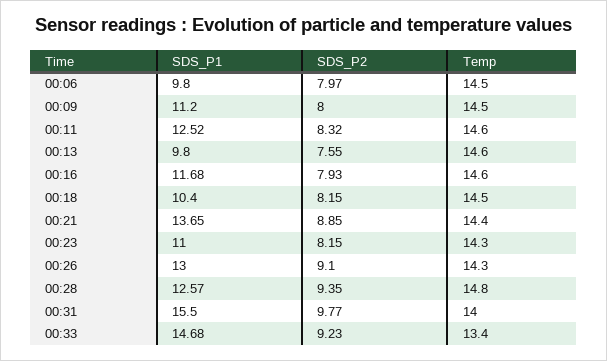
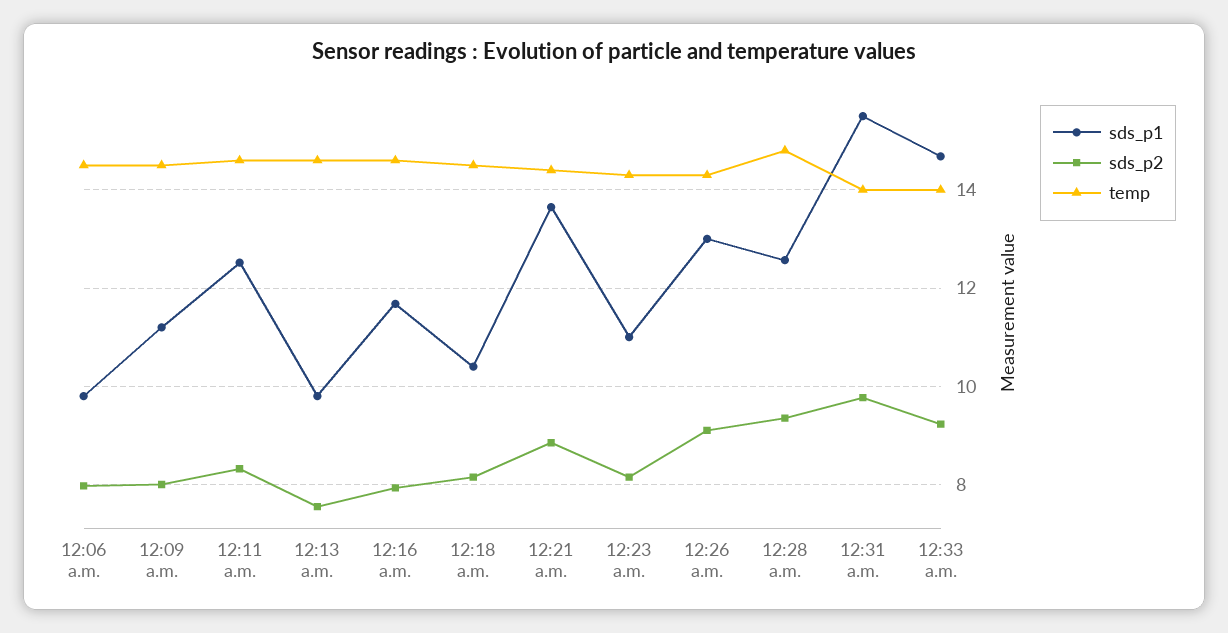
Temp, 00:33: 13.4 -> 14

